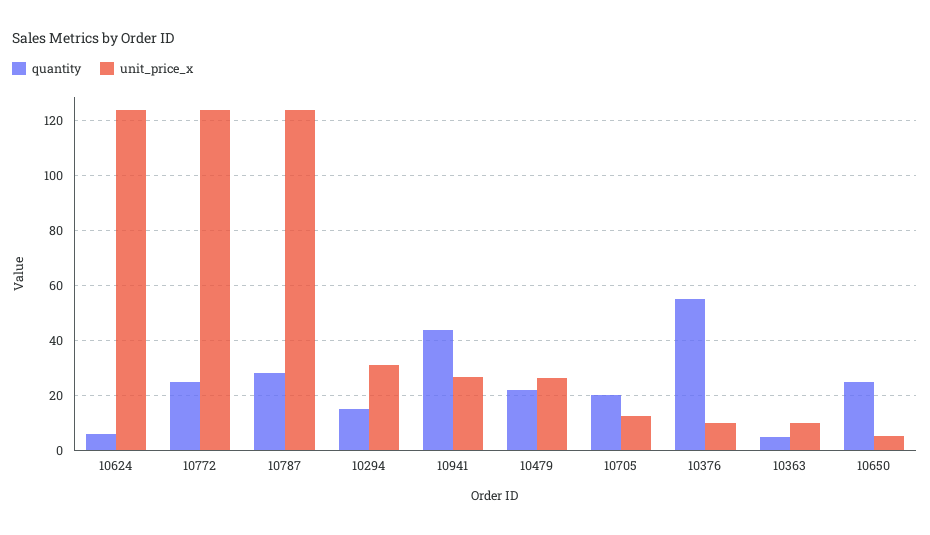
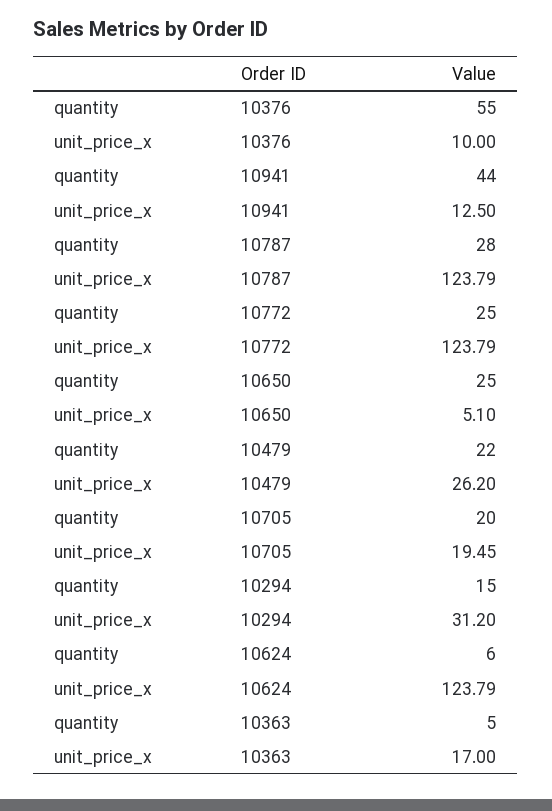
unit_price_x, 10941: 27.5 -> 12.5
unit_price_x, 10705: 12.5 -> 19.45
unit_price_x, 10363: 10 -> 17

